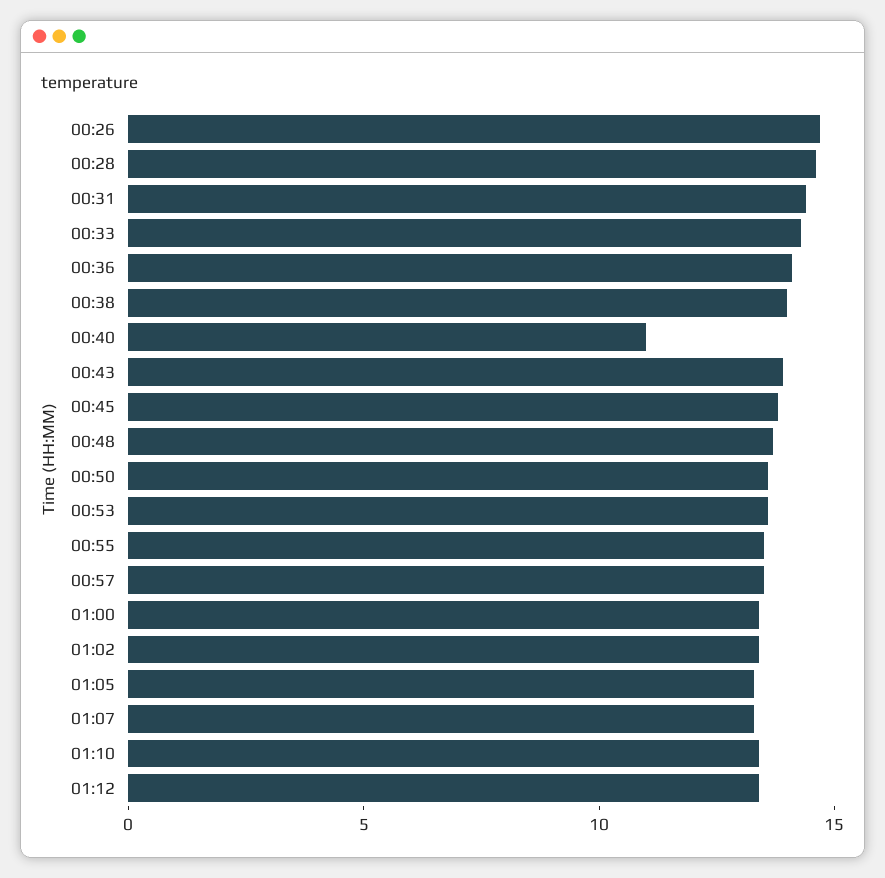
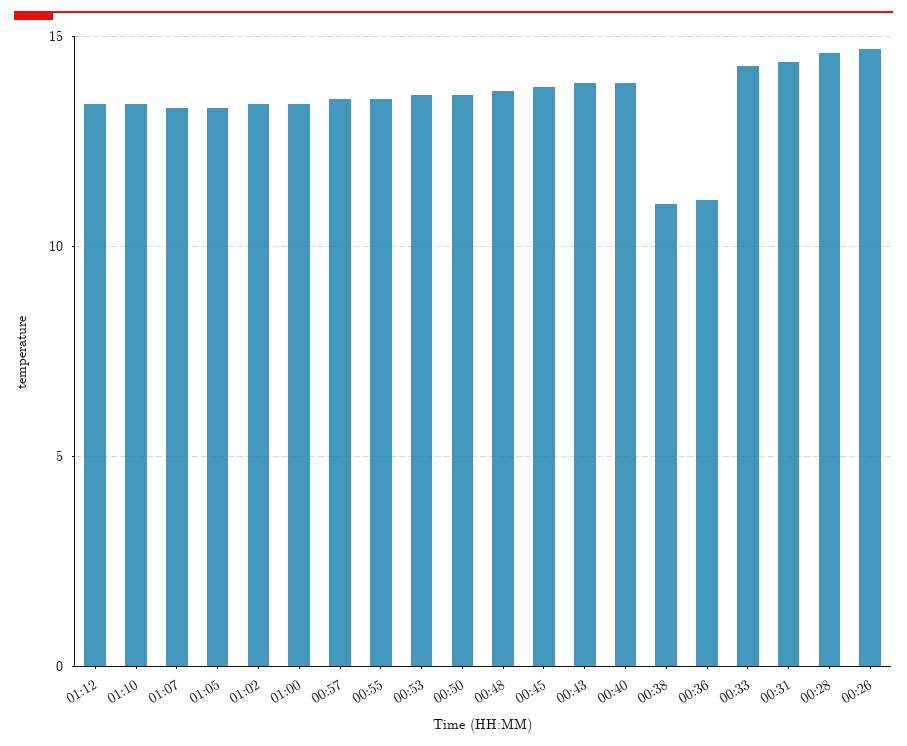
00:36: 14 -> 11
00:38: 14 -> 11
00:40: 11 -> 14

